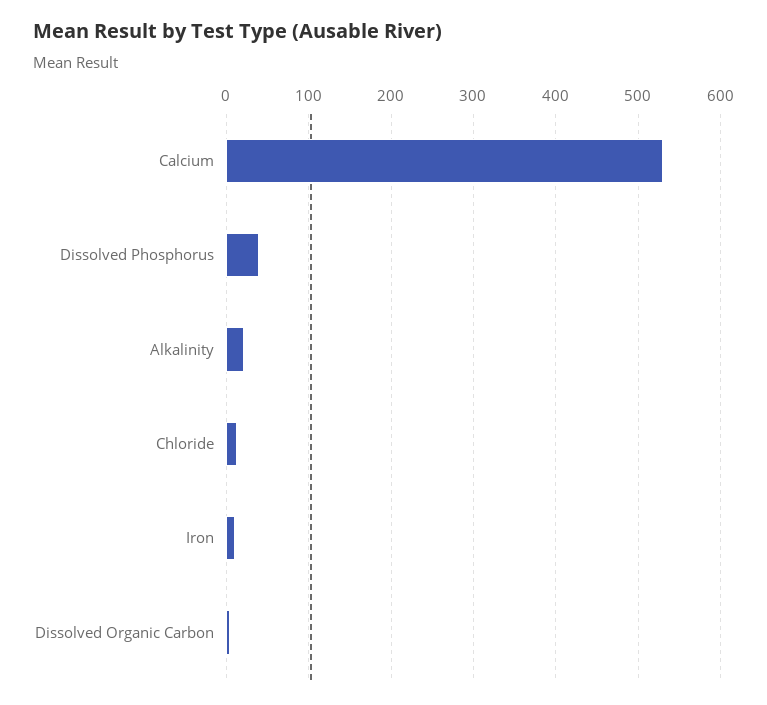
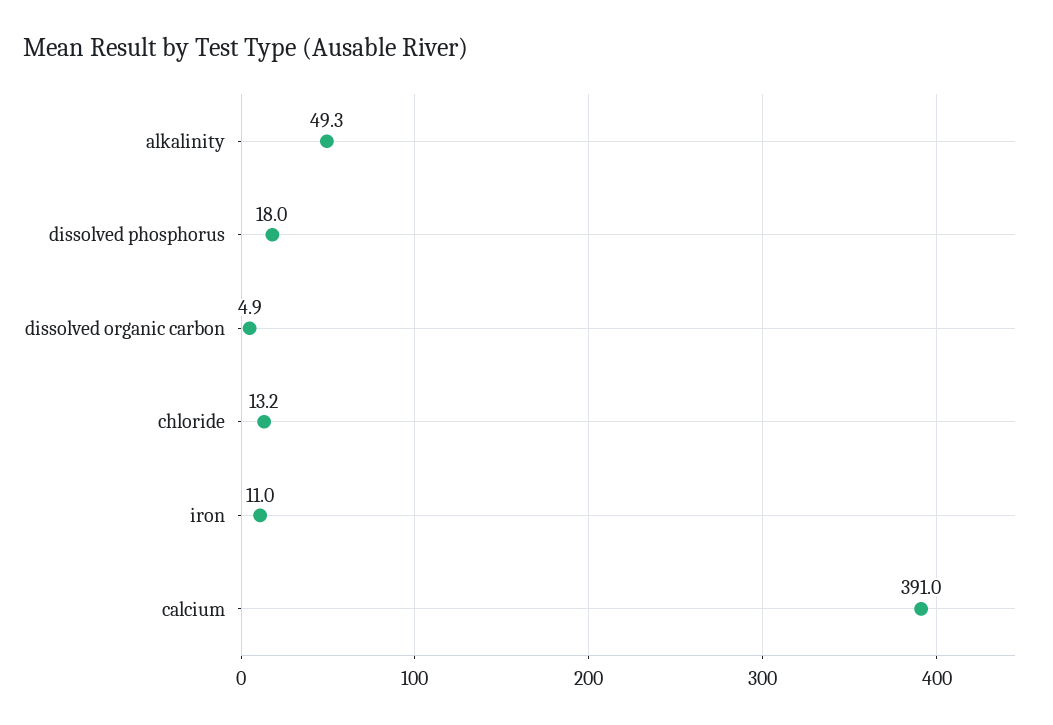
Calcium: 530 -> 391
Dissolved Phosphorus: 40 -> 18
Alkalinity: 20 -> 49.3

